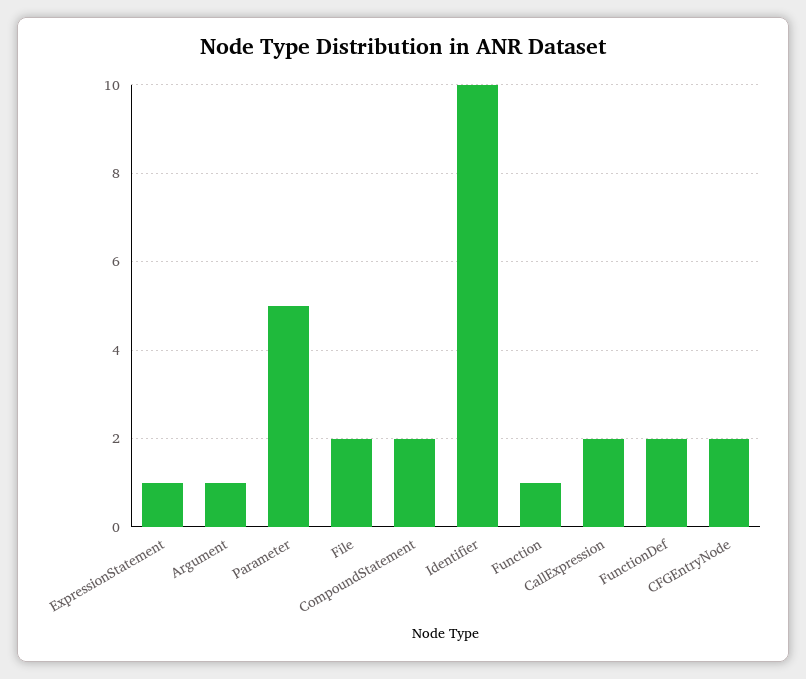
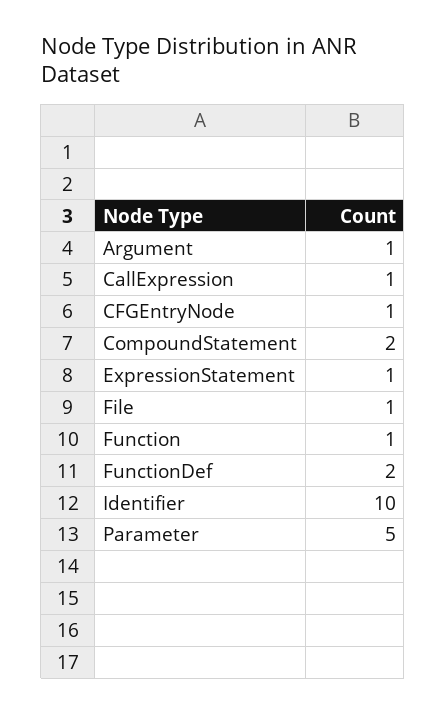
File: 2 -> 1
CallExpression: 2 -> 1
CFGEntryNode: 2 -> 1

